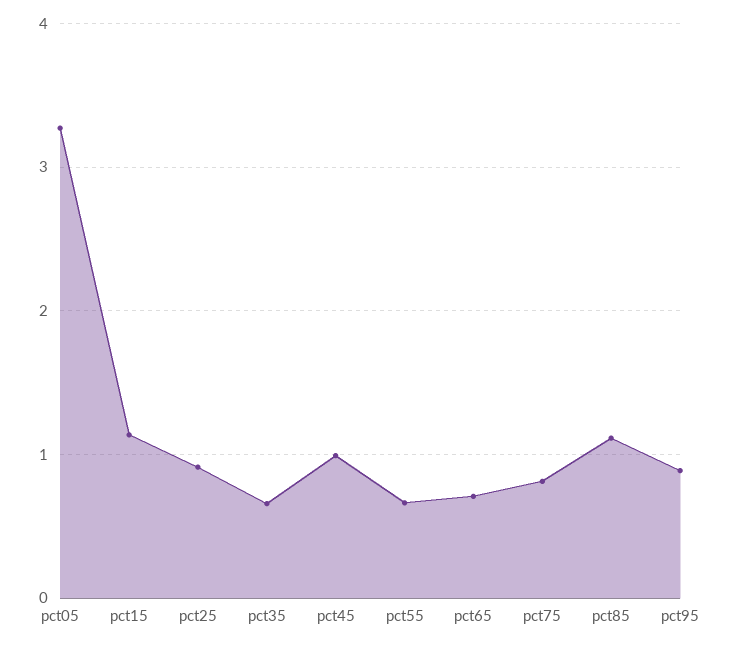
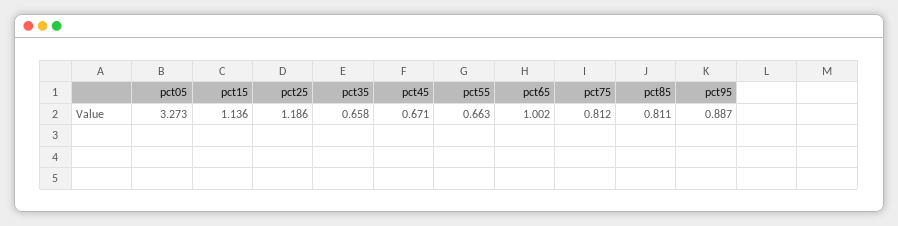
pct25: 0.9 -> 1.186
pct45: 1 -> 0.671
pct65: 0.7 -> 1.002
pct85: 1.1 -> 0.811

